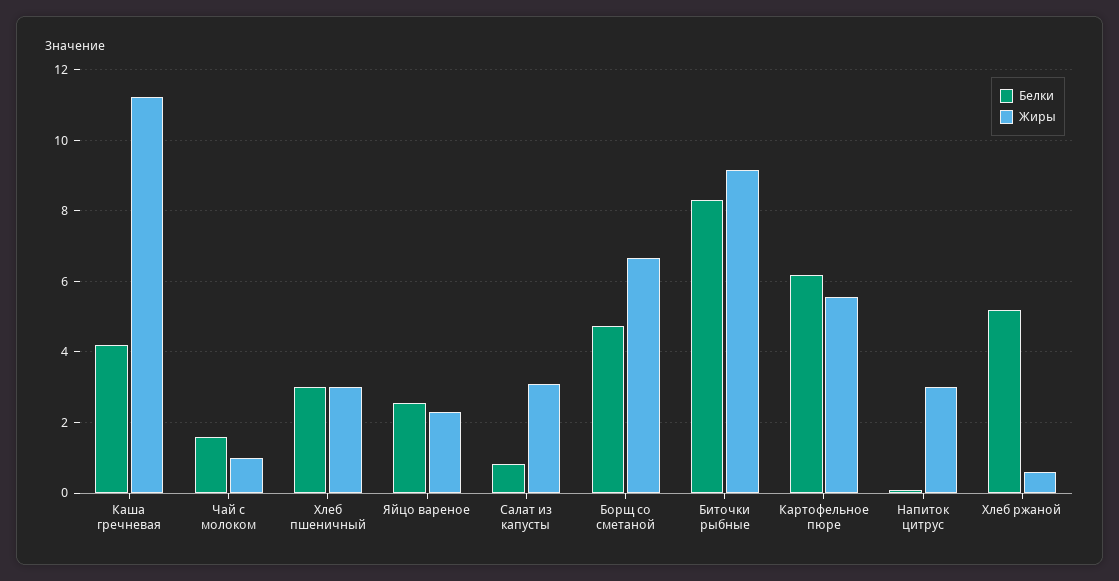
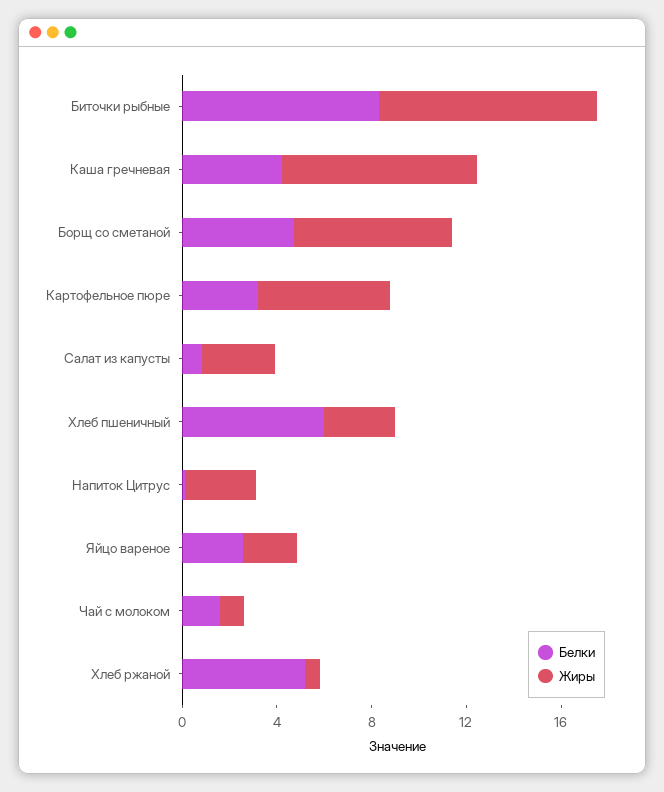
Жиры, Каша гречневая: 11.2 -> 8
Белки, Хлеб пшеничный: 3 -> 6
Белки, Картофельное пюре: 6.2 -> 3

